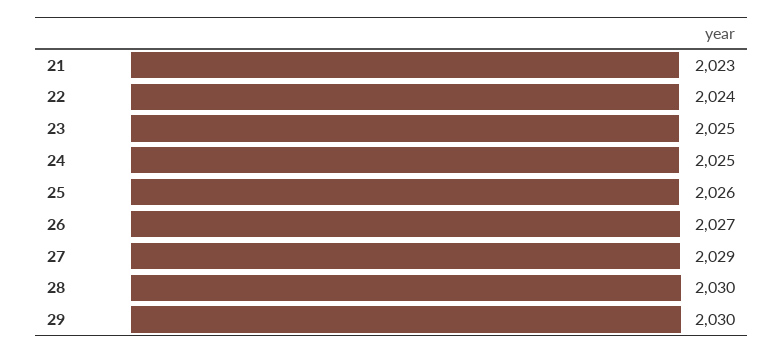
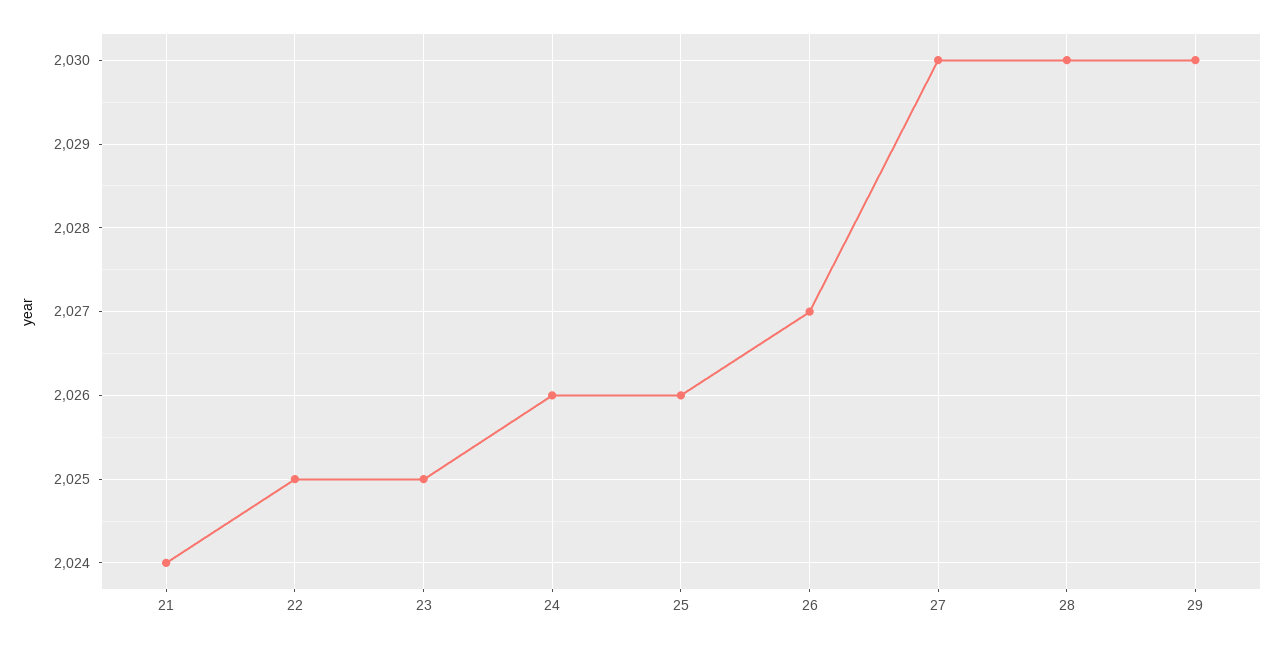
21: 2023 -> 2024
22: 2024 -> 2025
24: 2025 -> 2026
27: 2029 -> 2030

